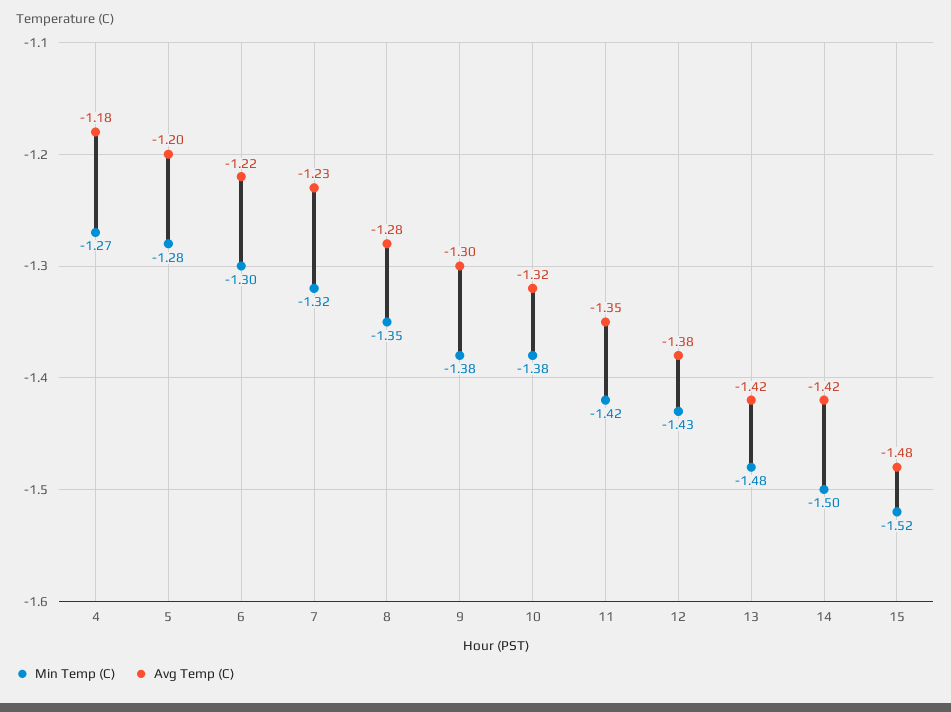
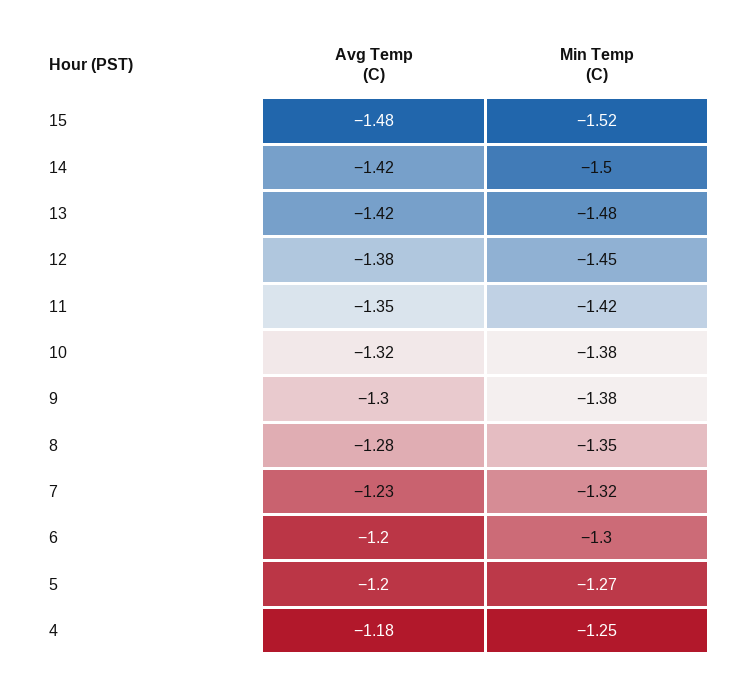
Min Temp (C), 4: -1.27 -> -1.25
Min Temp (C), 5: -1.28 -> -1.27
Avg Temp (C), 6: -1.22 -> -1.2
Min Temp (C), 12: -1.43 -> -1.45

